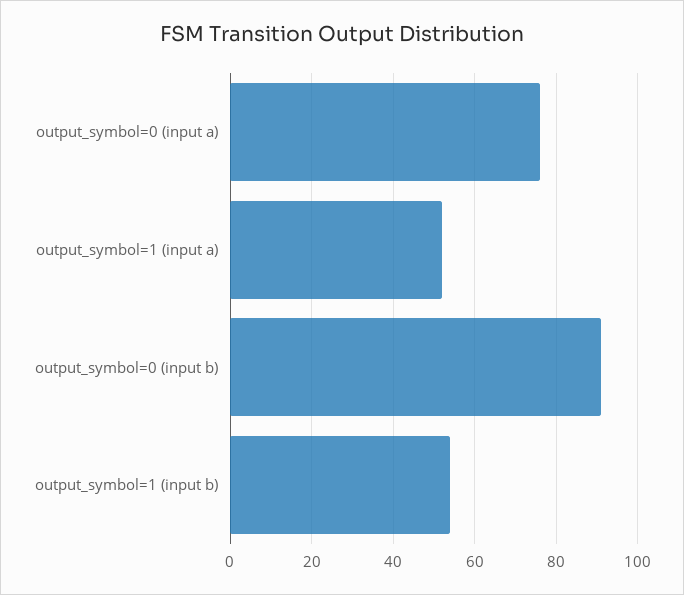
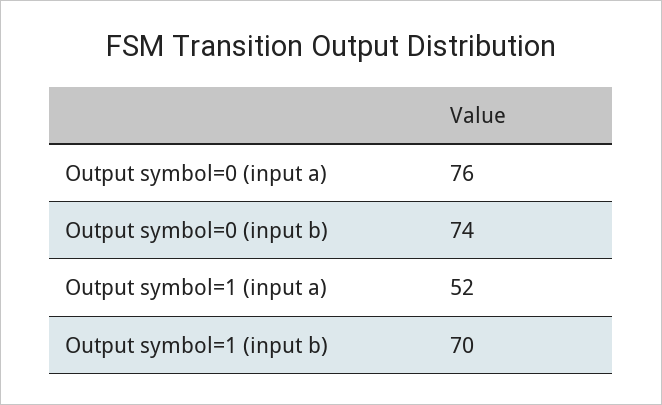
output_symbol=0 (input b): 90 -> 74
output_symbol=1 (input b): 55 -> 70

